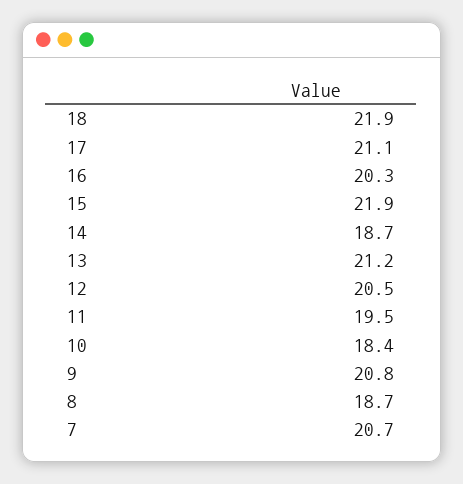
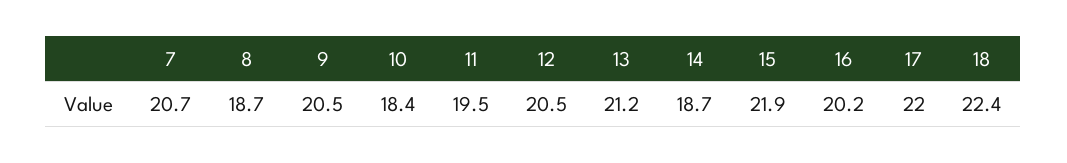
18: 21.9 -> 22.4
17: 21.1 -> 22
16: 20.3 -> 20.2
9: 20.8 -> 20.5

